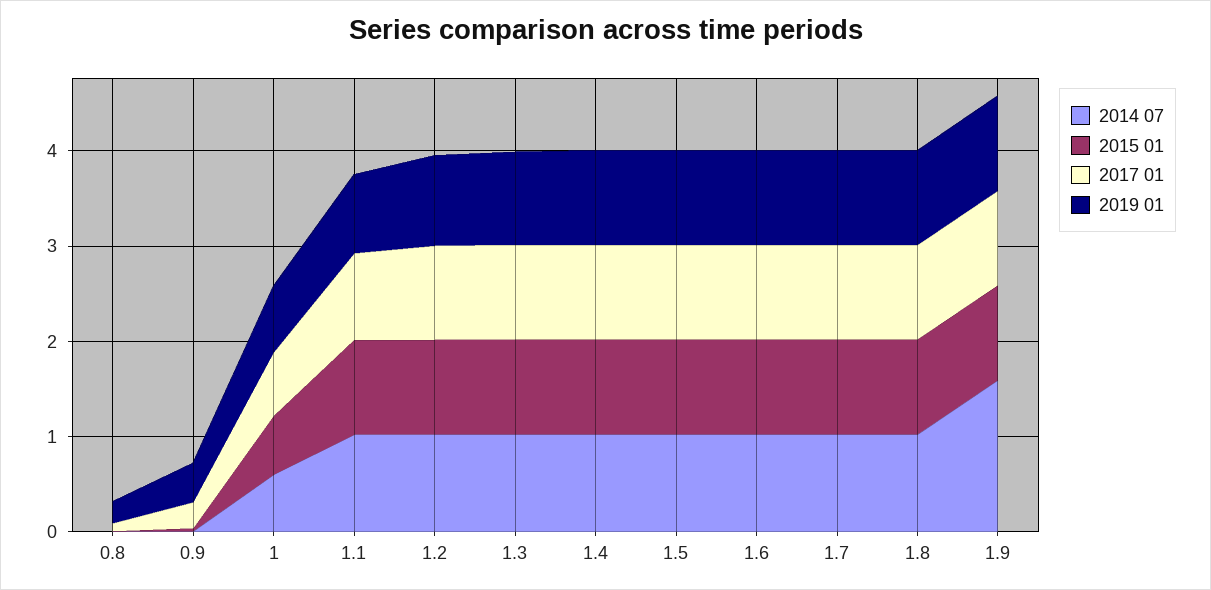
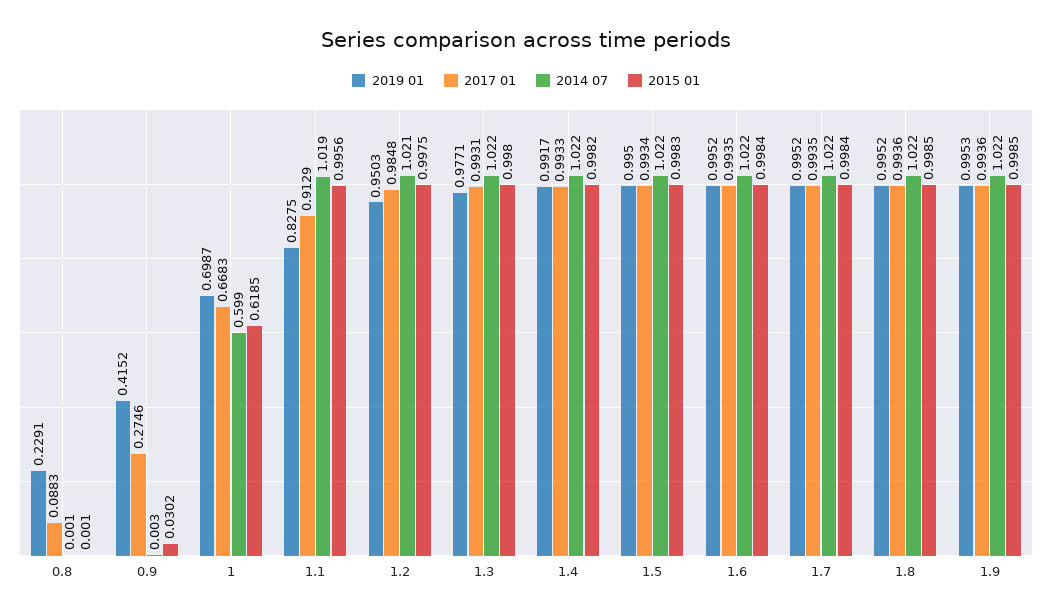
2014 07, 1.9: 1.6 -> 1.022

